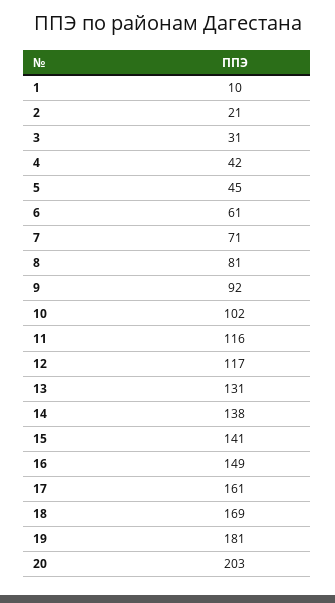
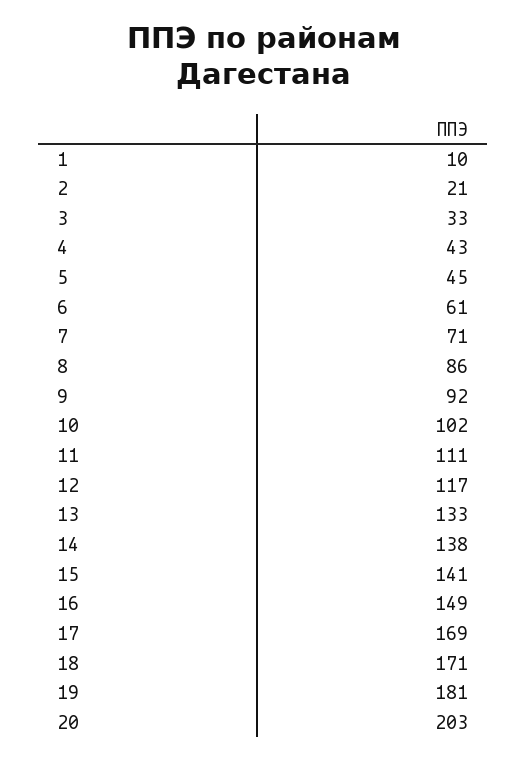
3: 31 -> 33
4: 42 -> 43
8: 81 -> 86
11: 116 -> 111
13: 131 -> 133
17: 161 -> 169
18: 169 -> 171

